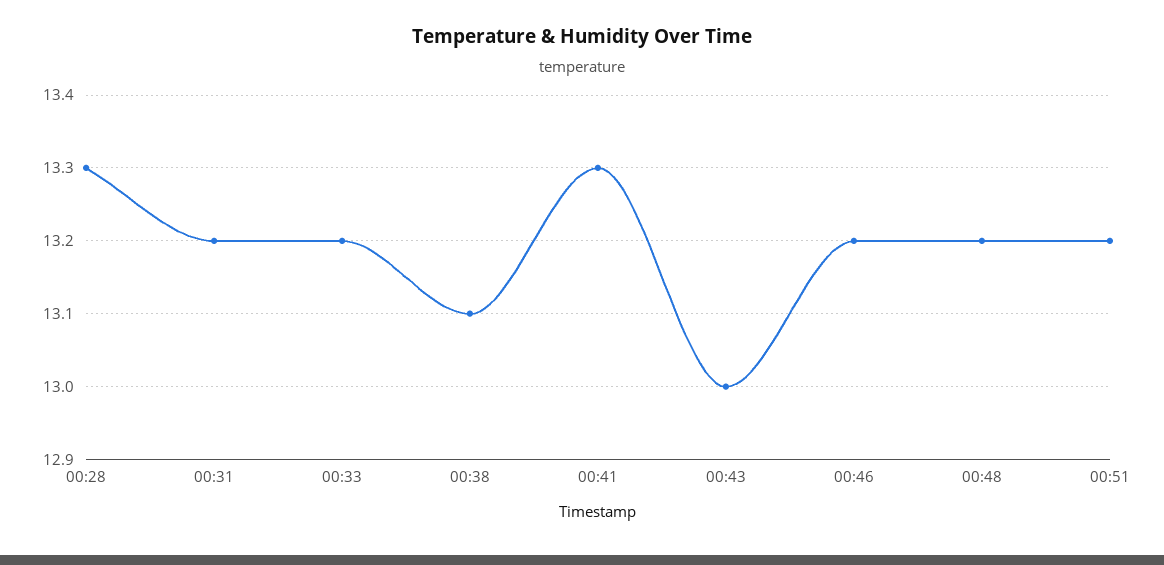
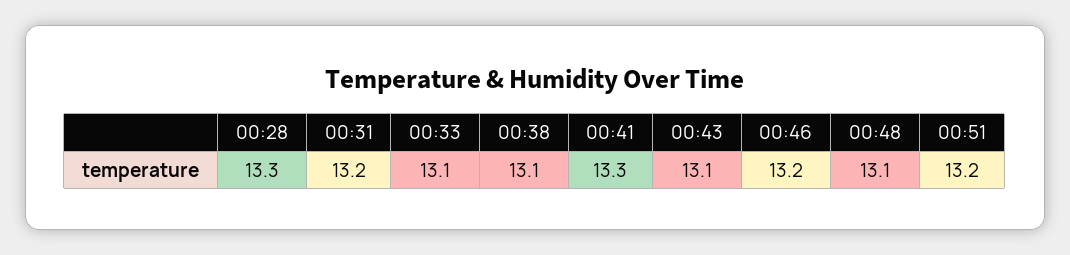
00:33: 13.2 -> 13.1
00:43: 13 -> 13.1
00:48: 13.2 -> 13.1

